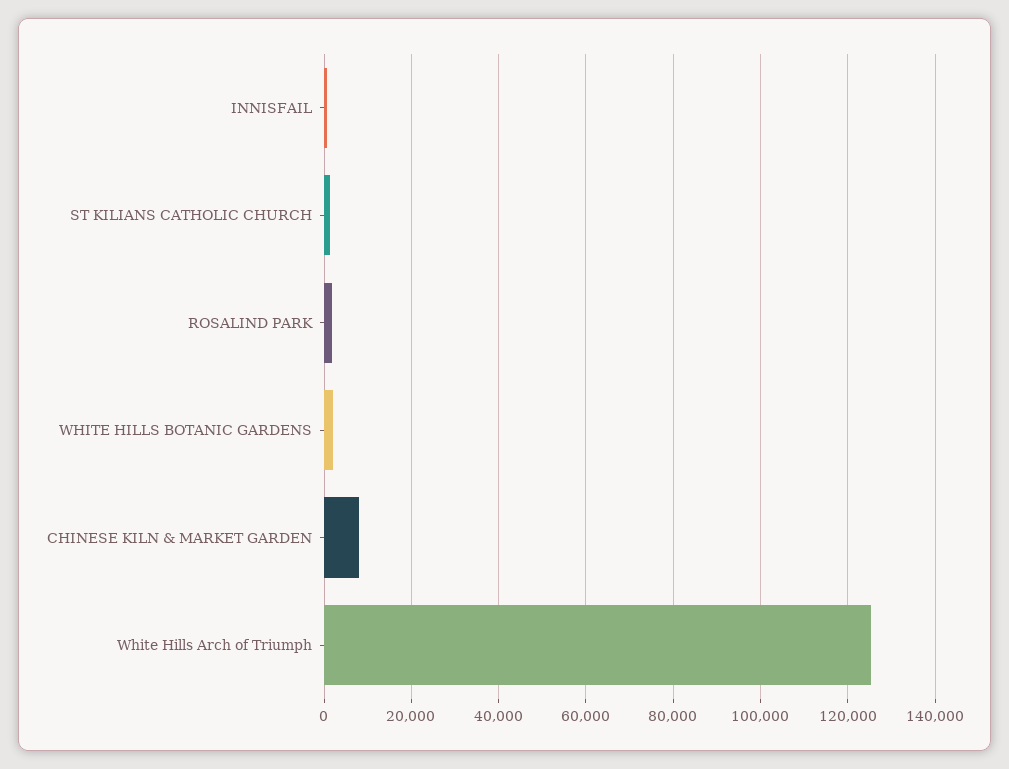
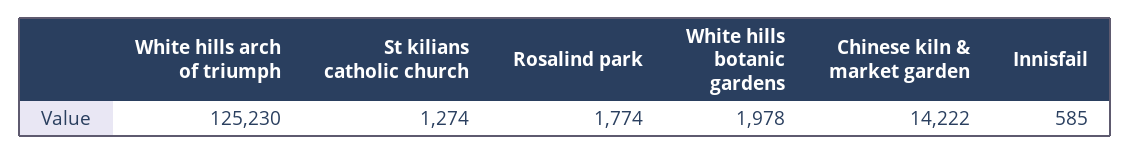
CHINESE KILN & MARKET GARDEN: 8000 -> 14222

